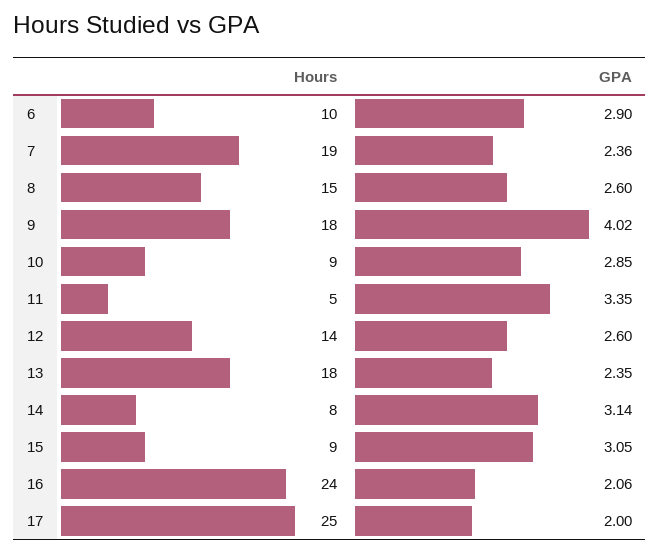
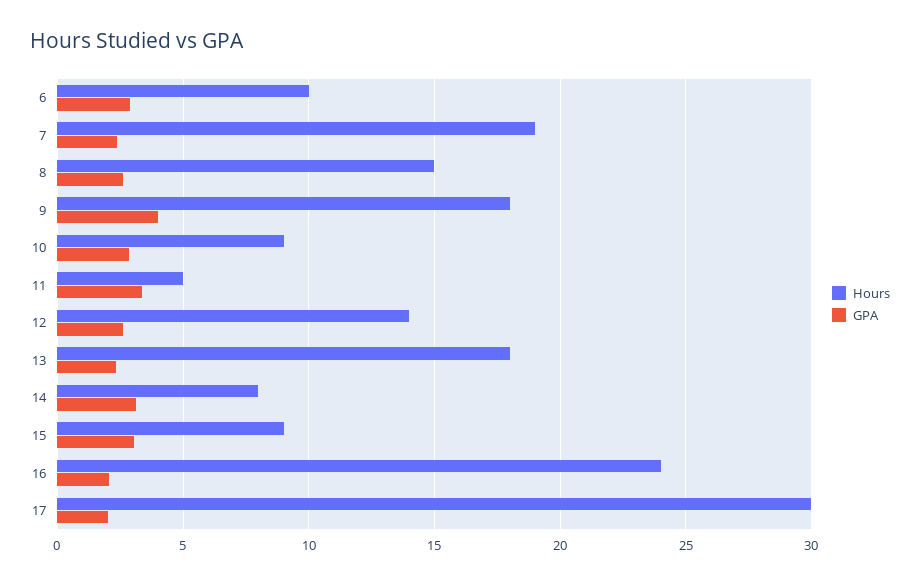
Hours, 17: 25 -> 30

